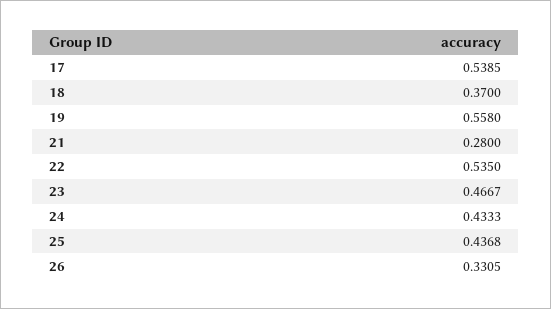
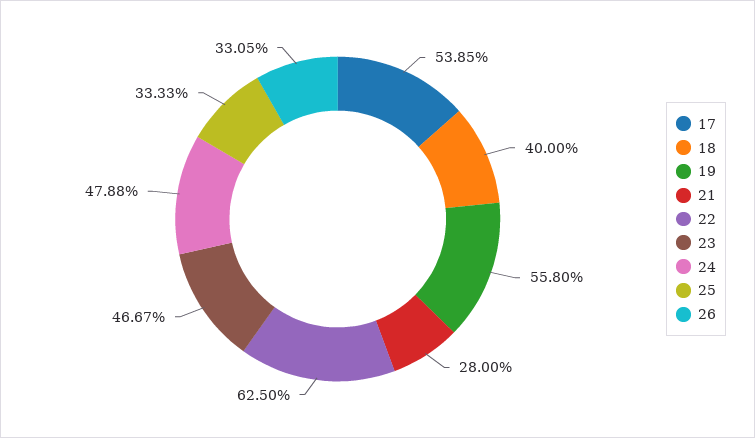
18: 0.37 -> 0.4
22: 0.535 -> 0.625
24: 0.4333 -> 0.4788
25: 0.4368 -> 0.3333

